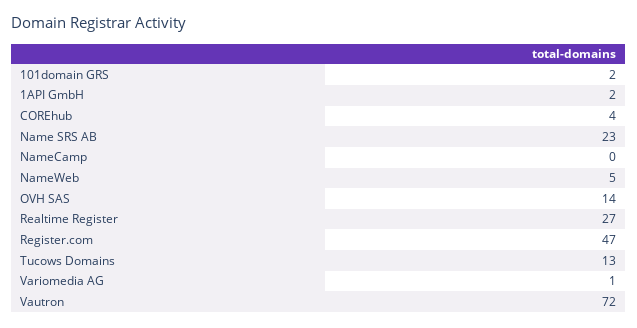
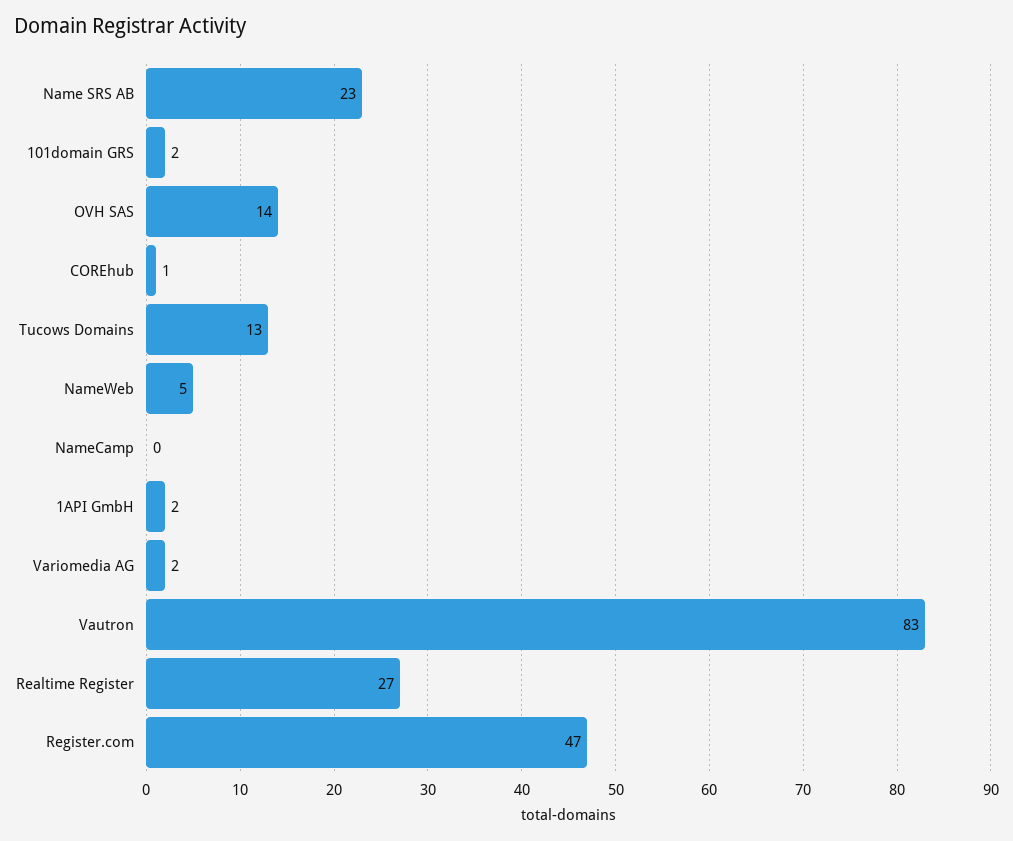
COREhub: 4 -> 1
Variomedia AG: 1 -> 2
Vautron: 72 -> 83

